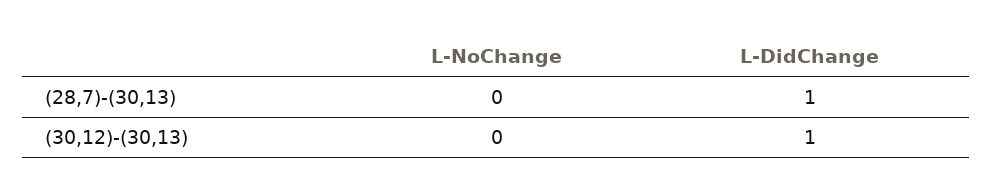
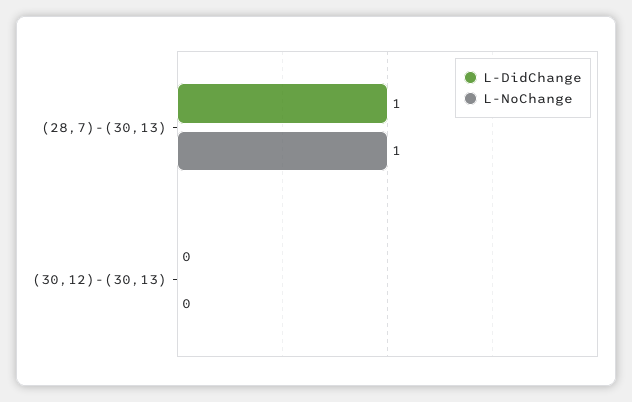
L-NoChange, (28,7)-(30,13): 0 -> 1
L-DidChange, (30,12)-(30,13): 1 -> 0

